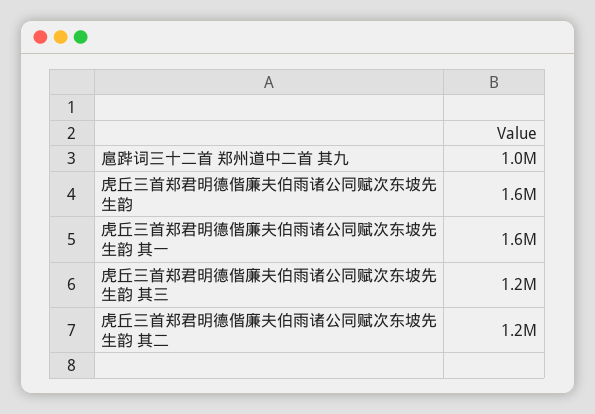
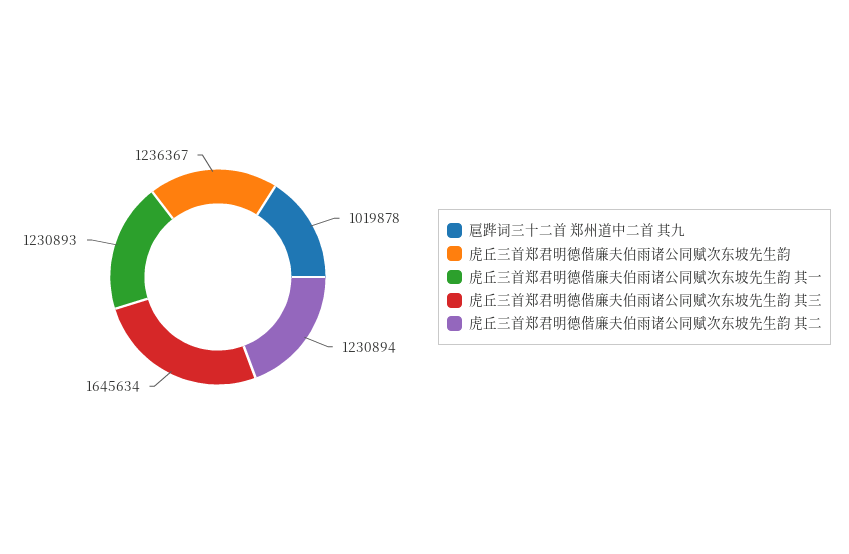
虎丘三首郑君明德偕廉夫伯雨诸公同赋次东坡先生韵: 1600000 -> 1236367
虎丘三首郑君明德偕廉夫伯雨诸公同赋次东坡先生韵 其一: 1600000 -> 1230893
虎丘三首郑君明德偕廉夫伯雨诸公同赋次东坡先生韵 其三: 1200000 -> 1645634

